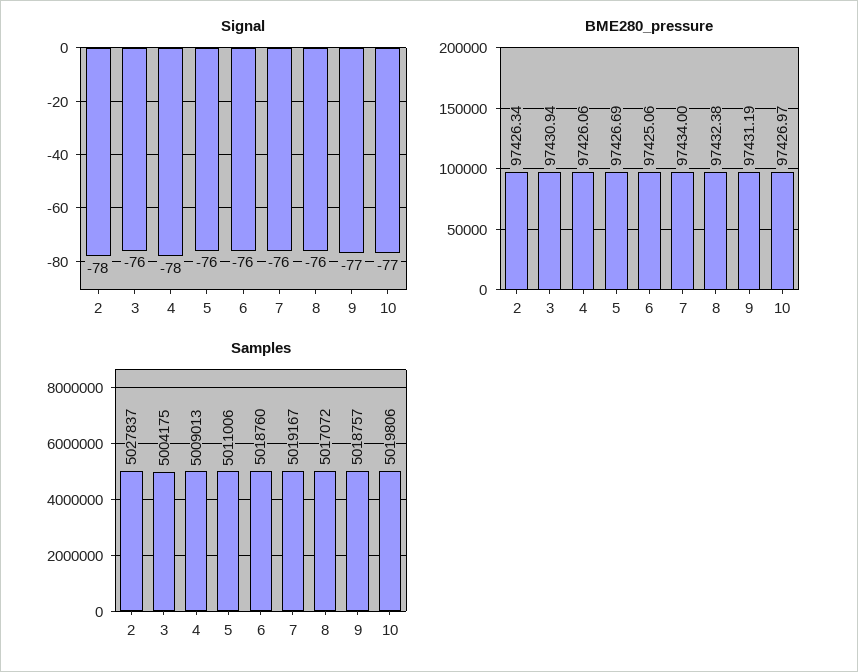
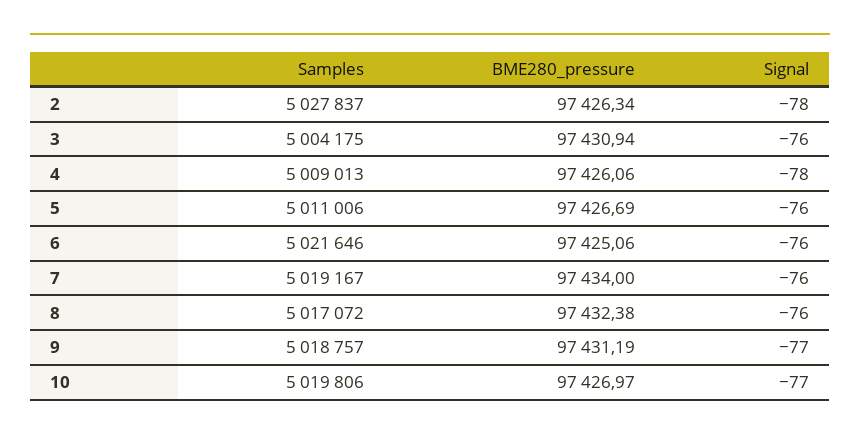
Samples, 6: 5018760 -> 5021646

